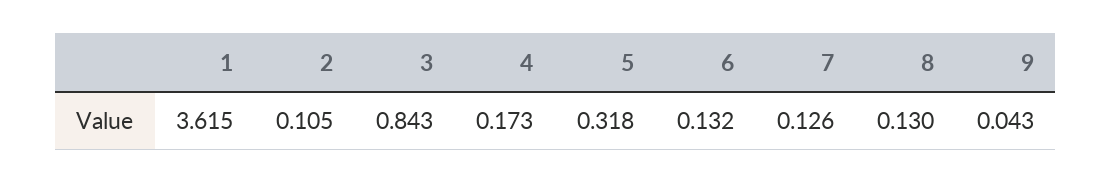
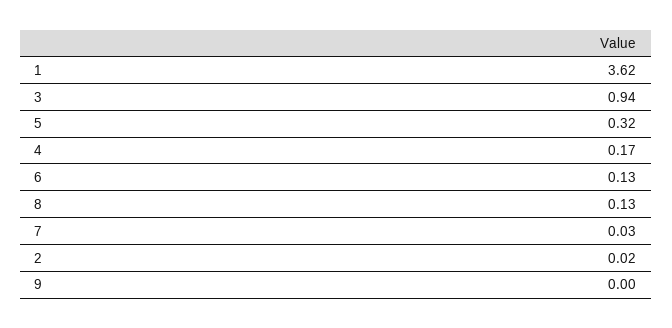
2: 0.105 -> 0.02
3: 0.843 -> 0.94
7: 0.126 -> 0.03
9: 0.043 -> 0

